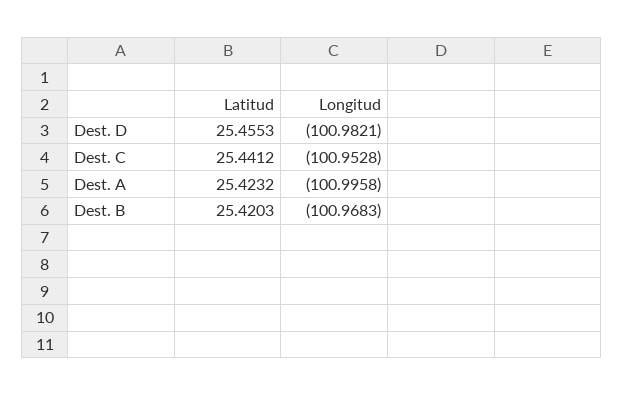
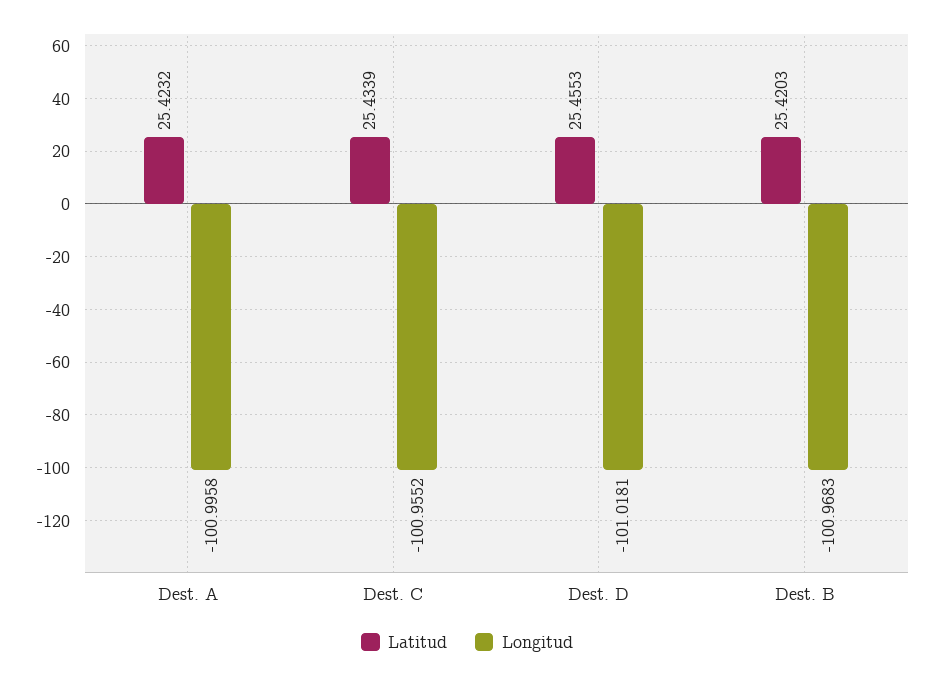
Longitud, Dest. D: -100.9821 -> -101.0181
Latitud, Dest. C: 25.4412 -> 25.4339
Longitud, Dest. C: -100.9528 -> -100.9552

